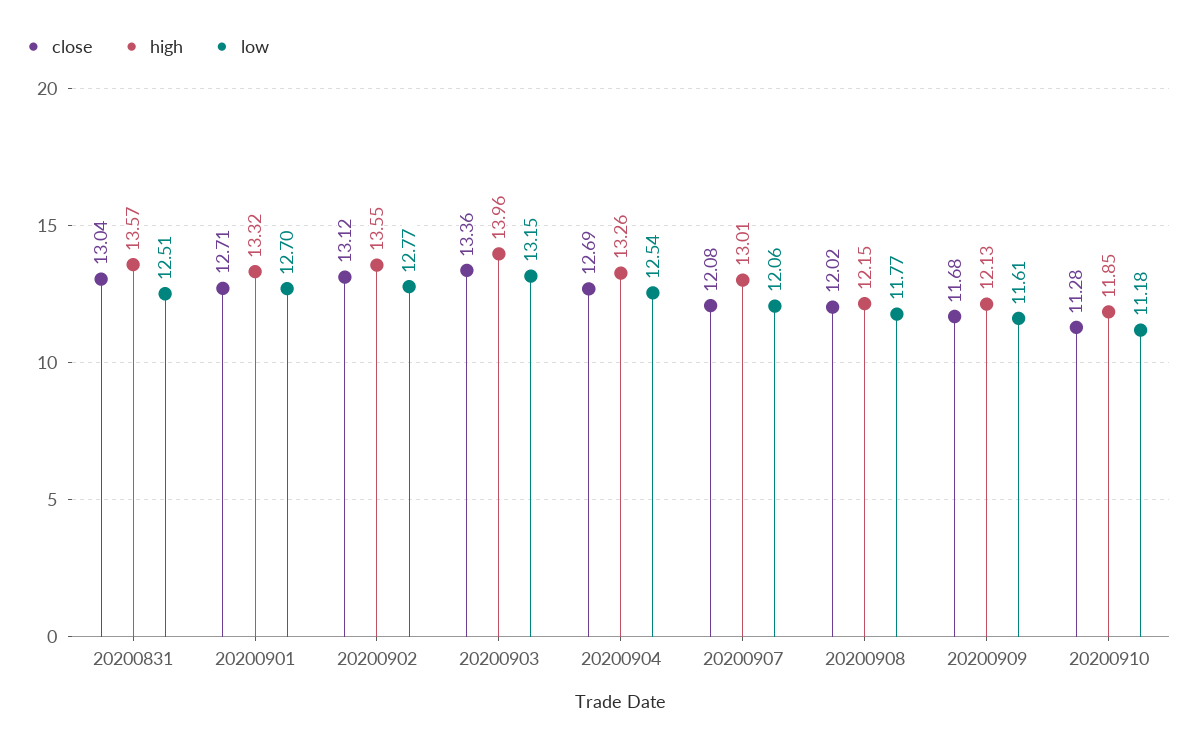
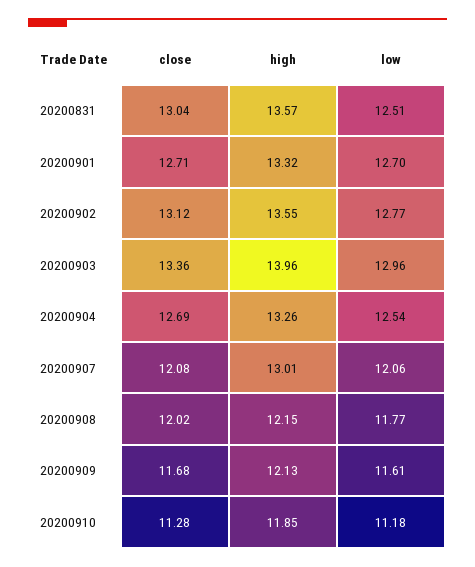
low, 20200903: 13.15 -> 12.96

